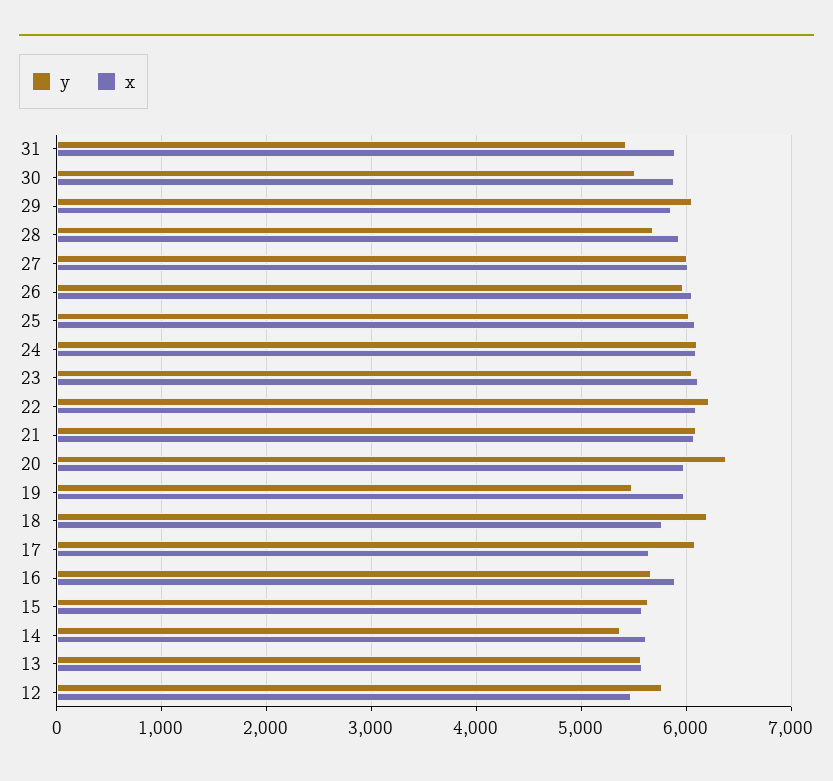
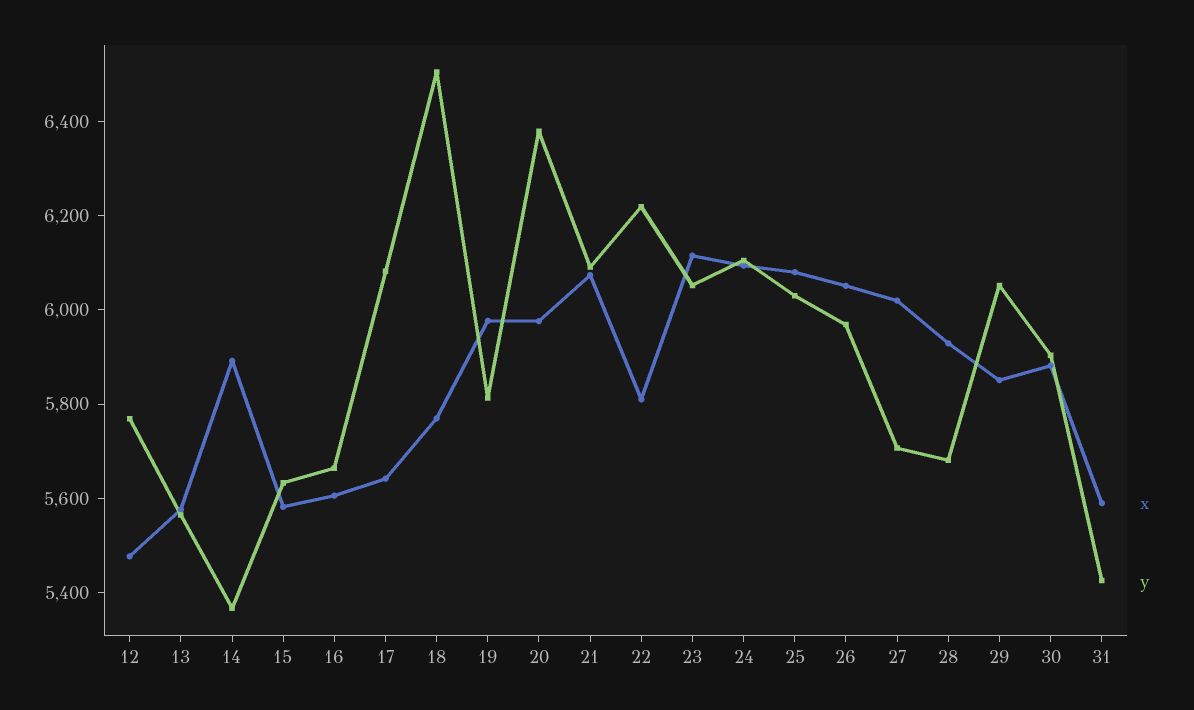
x, 31: 5900 -> 5600
y, 30: 5500 -> 5900
y, 27: 6000 -> 5700
x, 22: 6100 -> 5800
y, 19: 5500 -> 5800
y, 18: 6200 -> 6500
x, 16: 5900 -> 5600
x, 14: 5600 -> 5900

